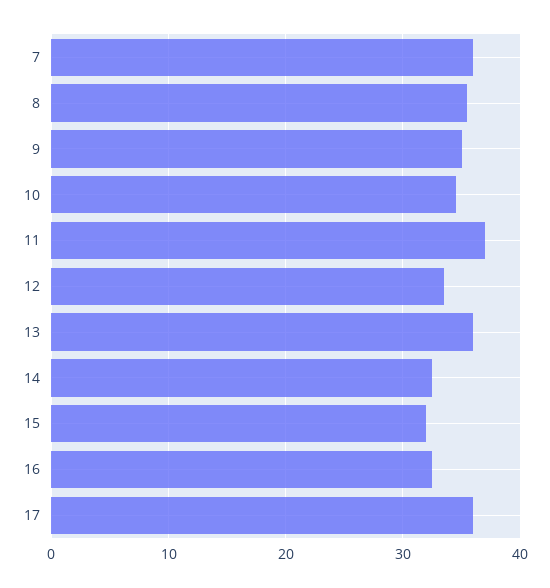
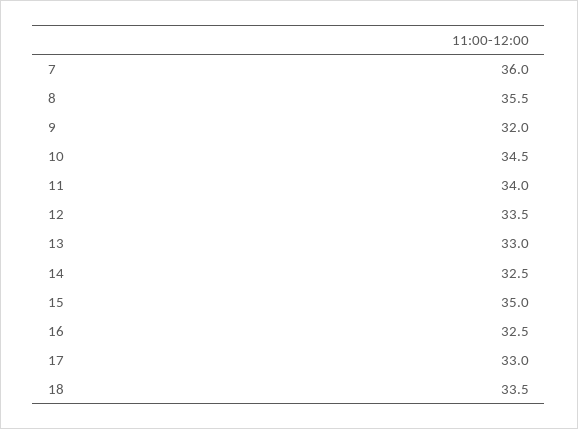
9: 35 -> 32
11: 37 -> 34
13: 36 -> 33
15: 32 -> 35
17: 36 -> 33
18: none -> 33.5

